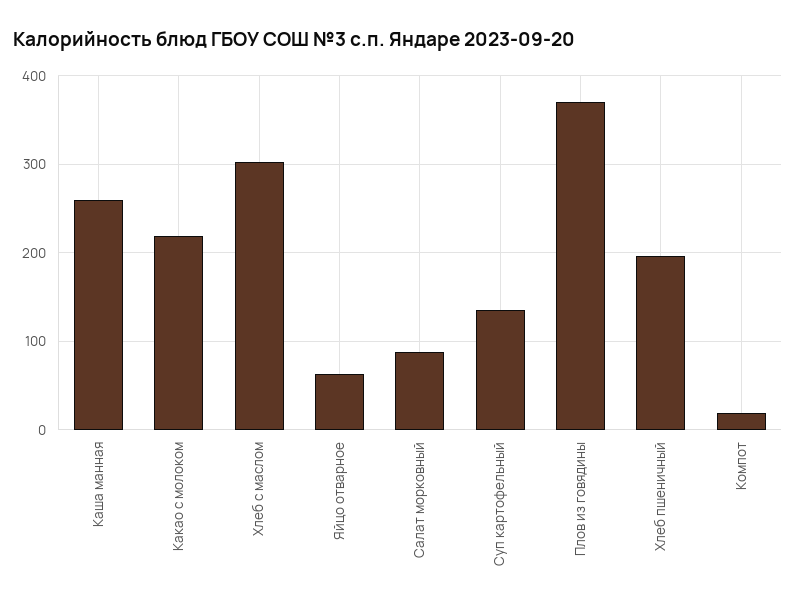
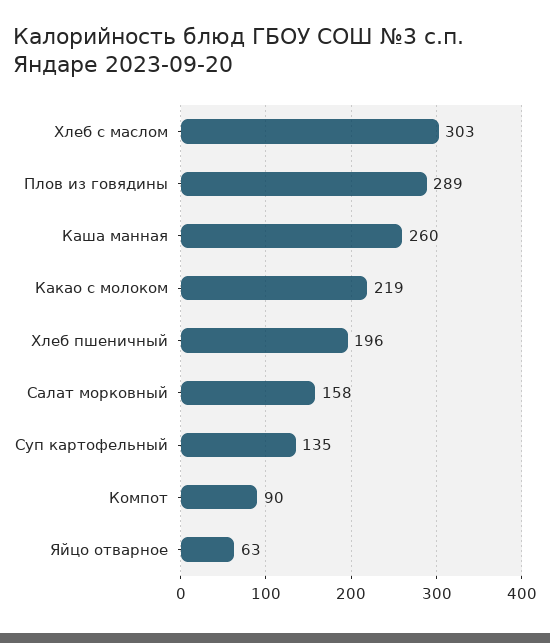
Салат морковный: 90 -> 158
Плов из говядины: 370 -> 289
Компот: 20 -> 90

